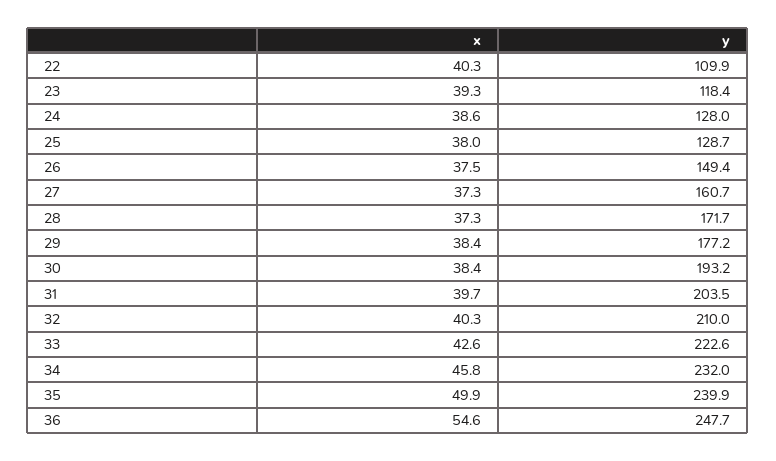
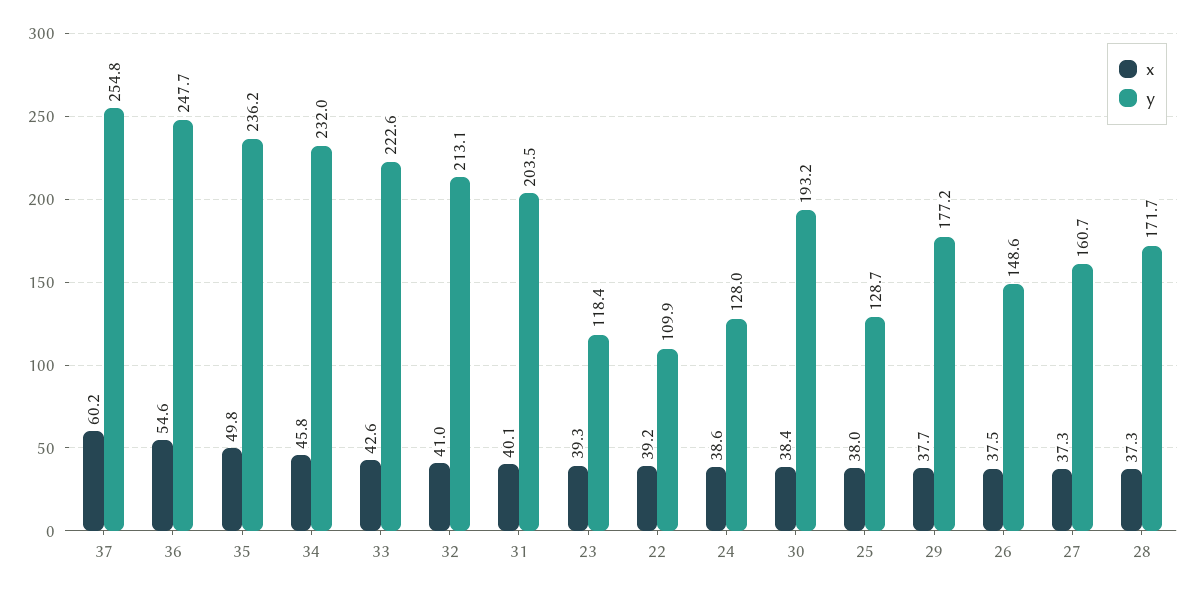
x, 22: 40.3 -> 39.2
y, 26: 149.4 -> 148.6
x, 29: 38.4 -> 37.7
x, 31: 39.7 -> 40.1
x, 32: 40.3 -> 41
y, 32: 210 -> 213.1
x, 35: 49.9 -> 49.8
y, 35: 239.9 -> 236.2
x, 37: none -> 60.2
y, 37: none -> 254.8

